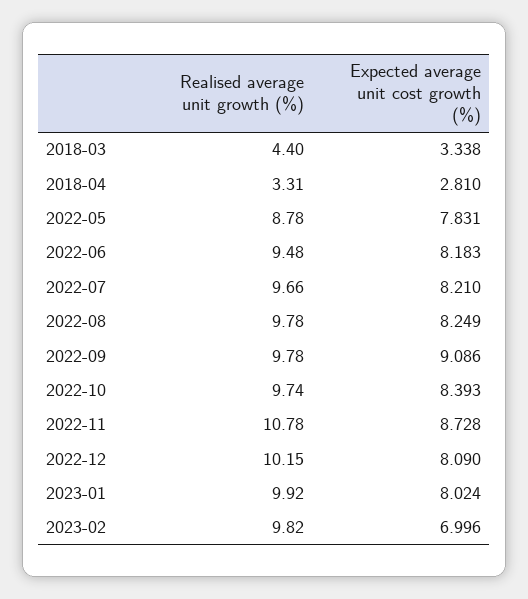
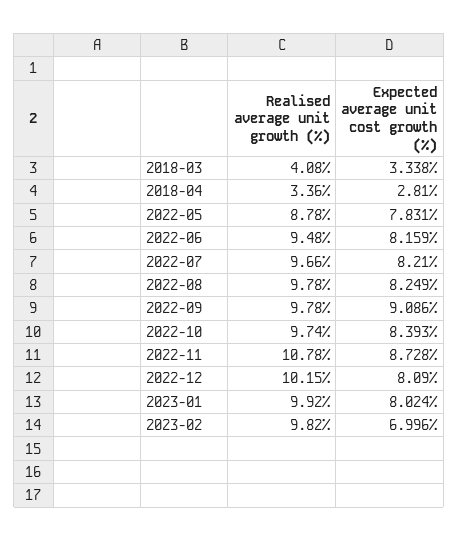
Realised average unit growth (%), 2018-03: 4.4 -> 4.08
Realised average unit growth (%), 2018-04: 3.31 -> 3.36
Expected average unit cost growth (%), 2022-06: 8.183 -> 8.159

